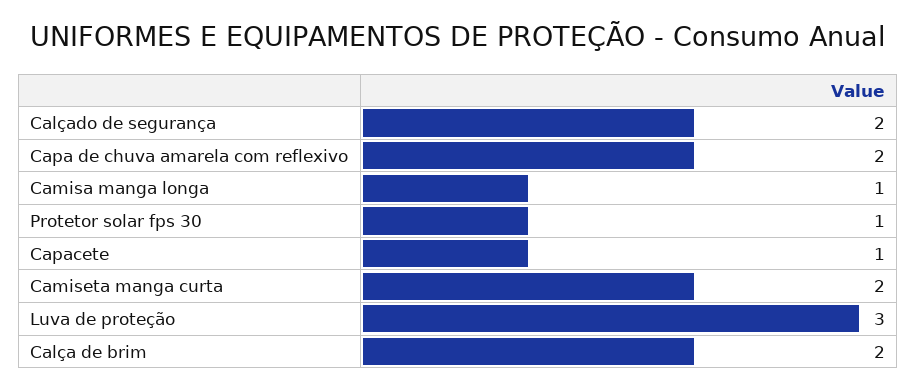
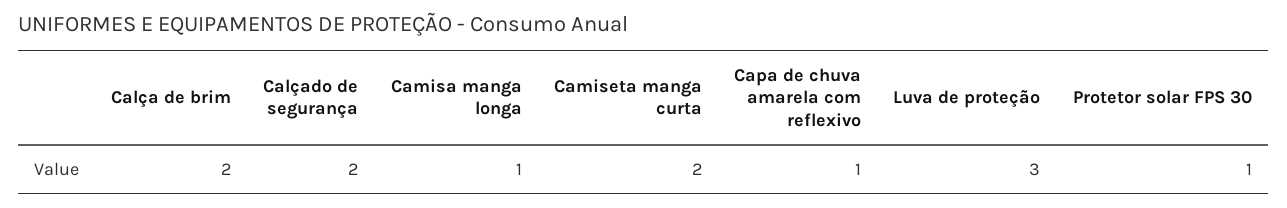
Capa de chuva amarela com reflexivo: 2 -> 1
Capacete: 1 -> none

